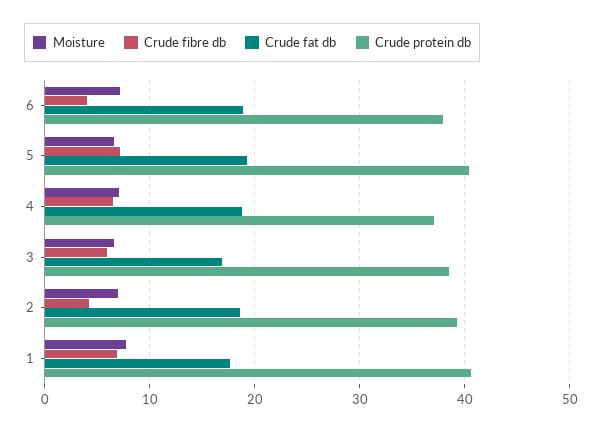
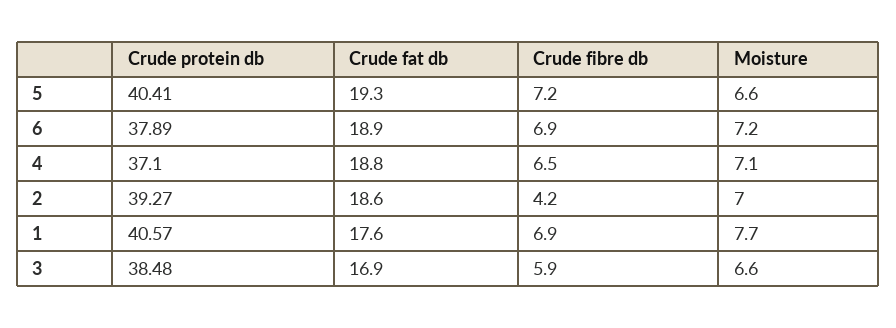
Crude fibre db, 6: 4 -> 6.9

